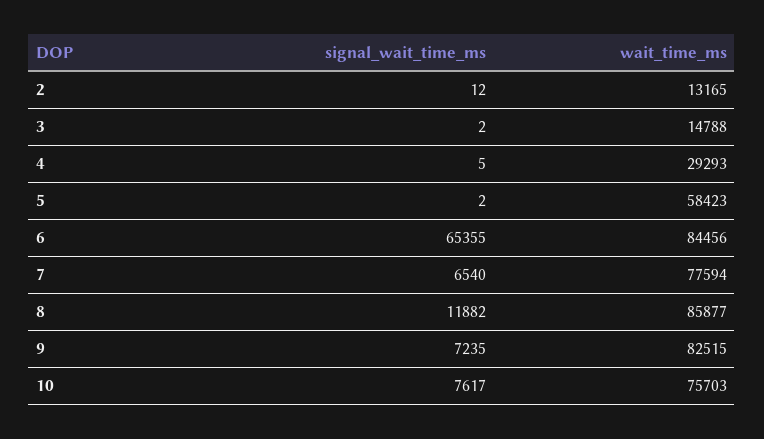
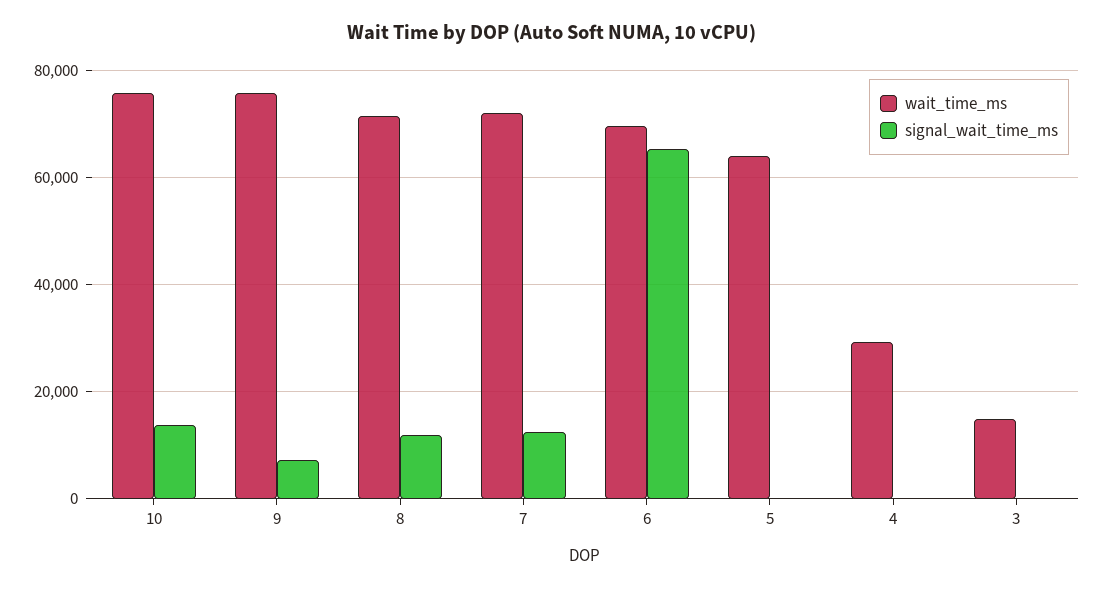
signal_wait_time_ms, 2: 12 -> none
wait_time_ms, 2: 13165 -> none
wait_time_ms, 5: 58423 -> 64000
wait_time_ms, 6: 84456 -> 70000
signal_wait_time_ms, 7: 6540 -> 12000
wait_time_ms, 7: 77594 -> 72000
wait_time_ms, 8: 85877 -> 72000
wait_time_ms, 9: 82515 -> 76000
signal_wait_time_ms, 10: 7617 -> 14000

